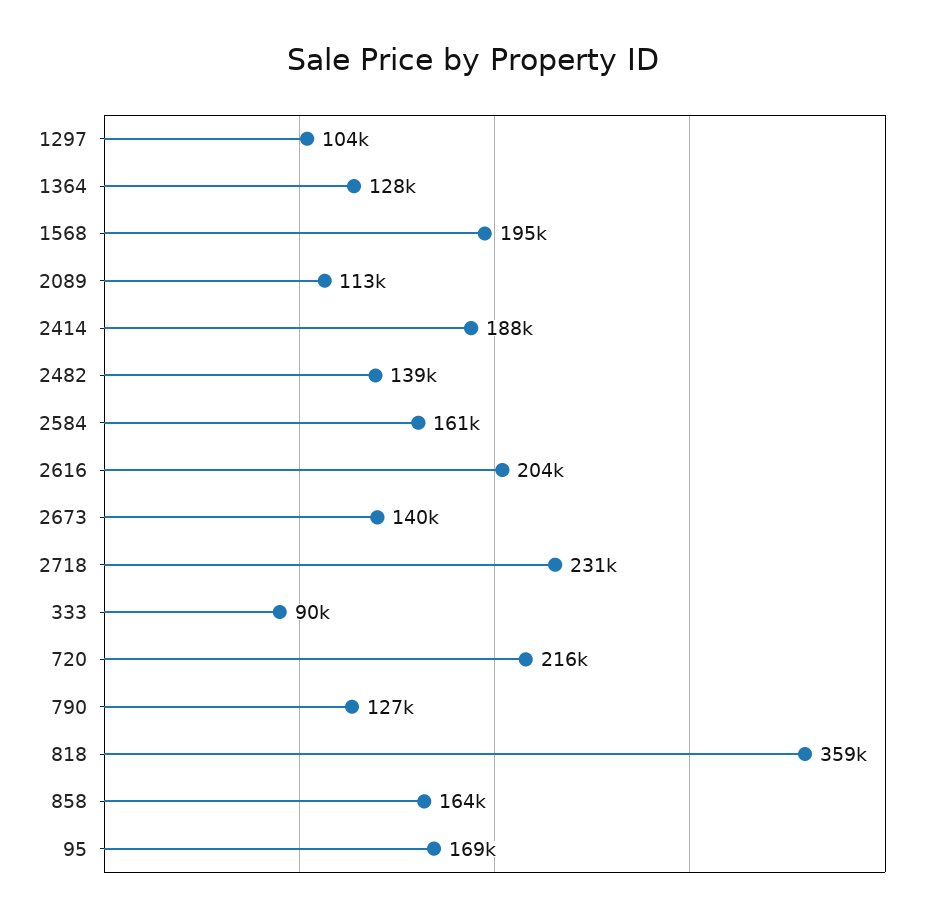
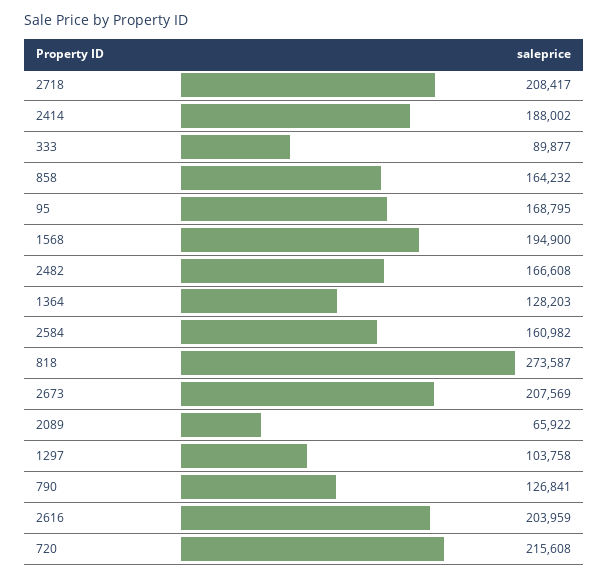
2089: 113000 -> 65922
2482: 139000 -> 166608
2673: 140000 -> 207569
2718: 231000 -> 208417
818: 359000 -> 273587

